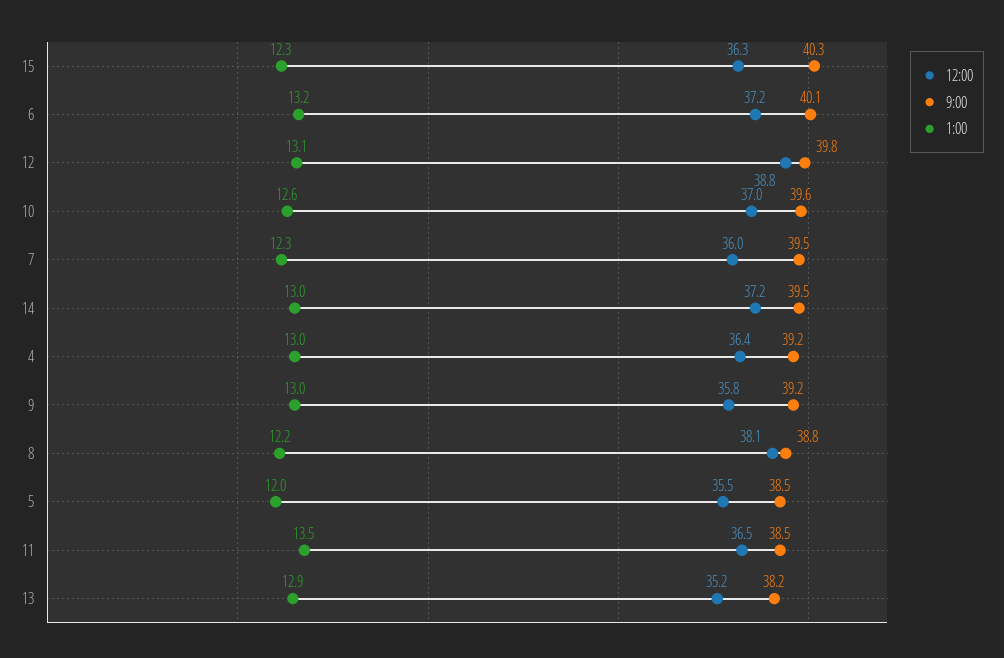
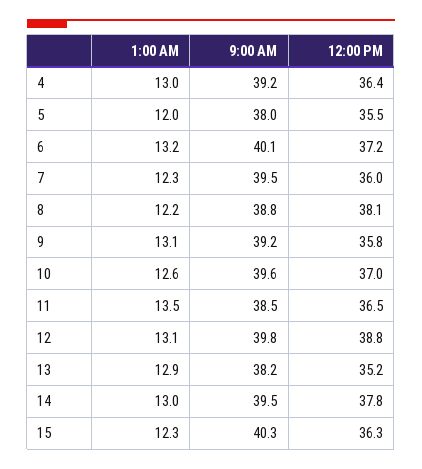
12:00, 14: 37.2 -> 37.8
1:00, 9: 13 -> 13.1
9:00, 5: 38.5 -> 38

